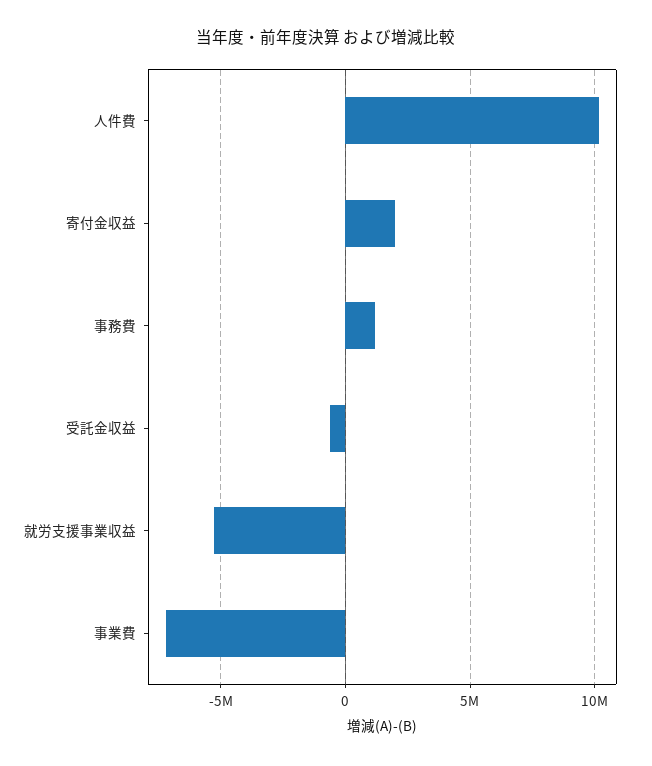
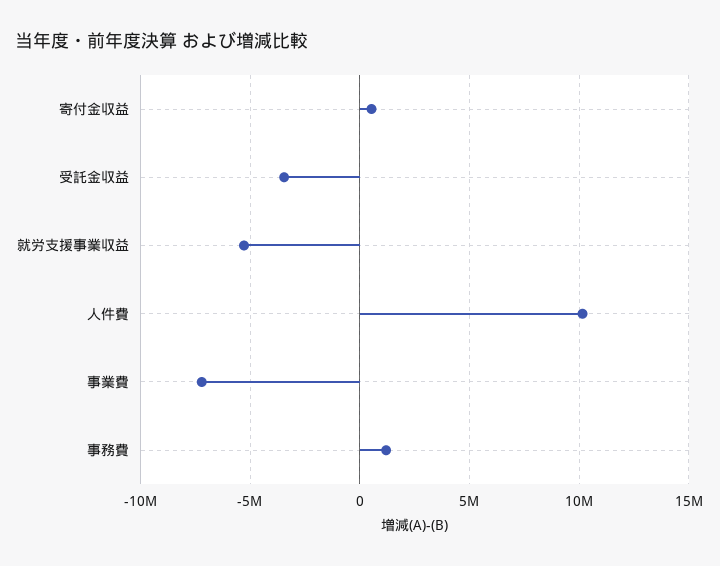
寄付金収益: 2000000 -> 500000
受託金収益: -500000 -> -3500000

